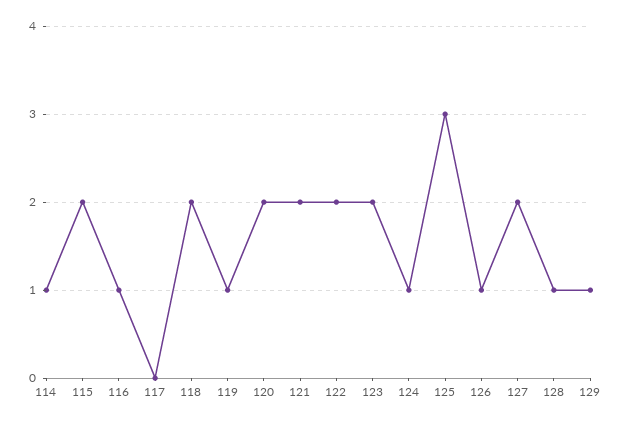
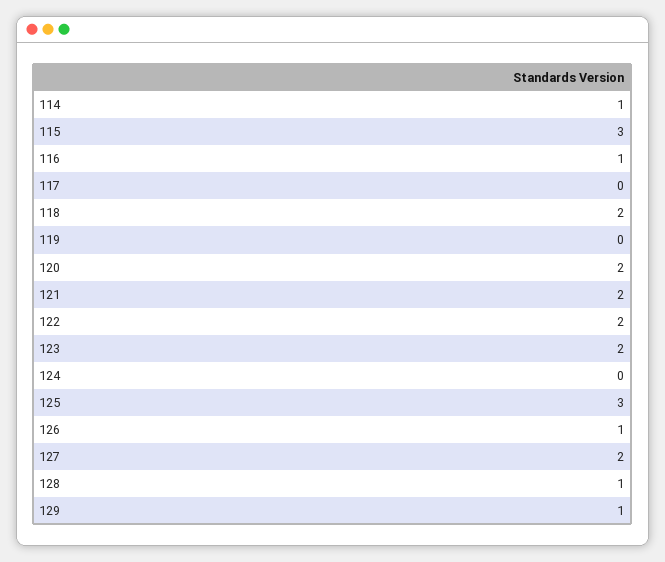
115: 2 -> 3
119: 1 -> 0
124: 1 -> 0

